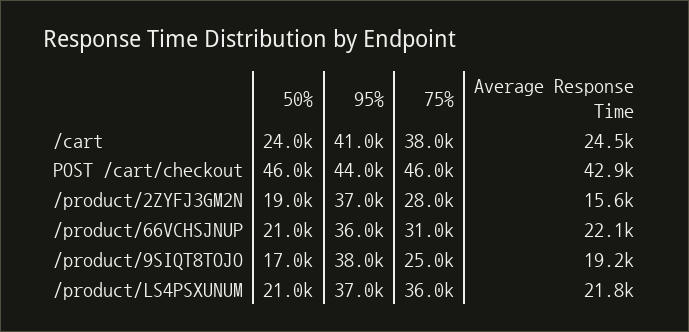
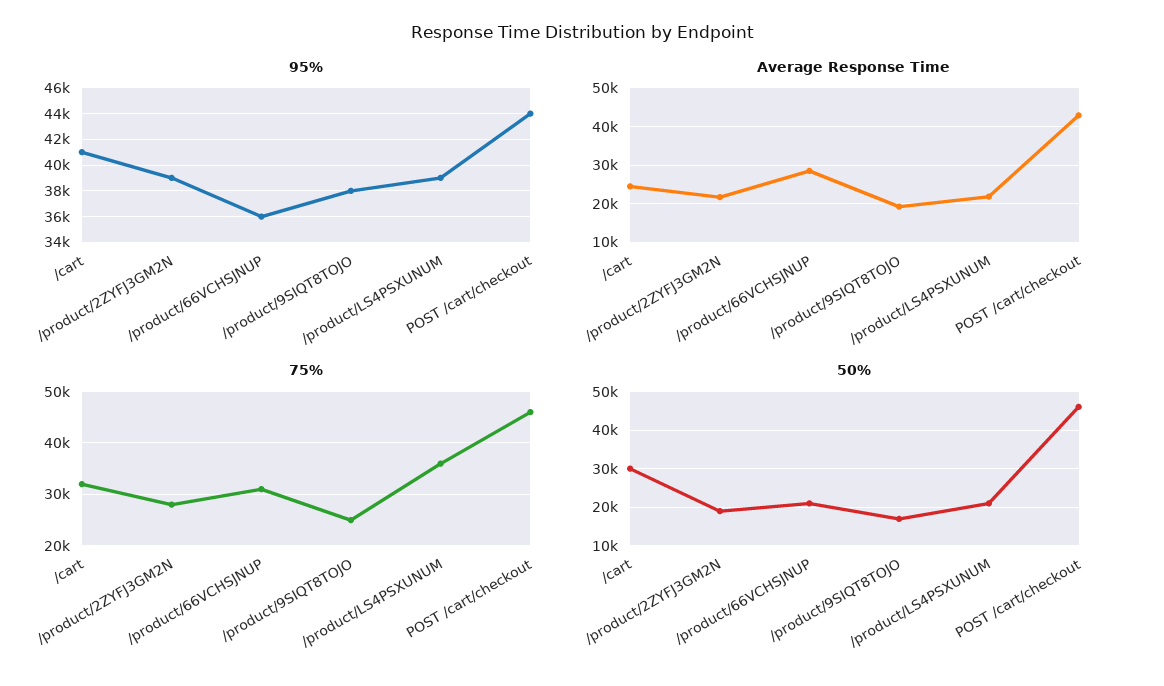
50%, /cart: 24000 -> 30000
75%, /cart: 38000 -> 32000
95%, /product/2ZYFJ3GM2N: 37000 -> 39000
Average Response Time, /product/2ZYFJ3GM2N: 15600 -> 22000
Average Response Time, /product/66VCHSJNUP: 22100 -> 28000
95%, /product/LS4PSXUNUM: 37000 -> 39000

